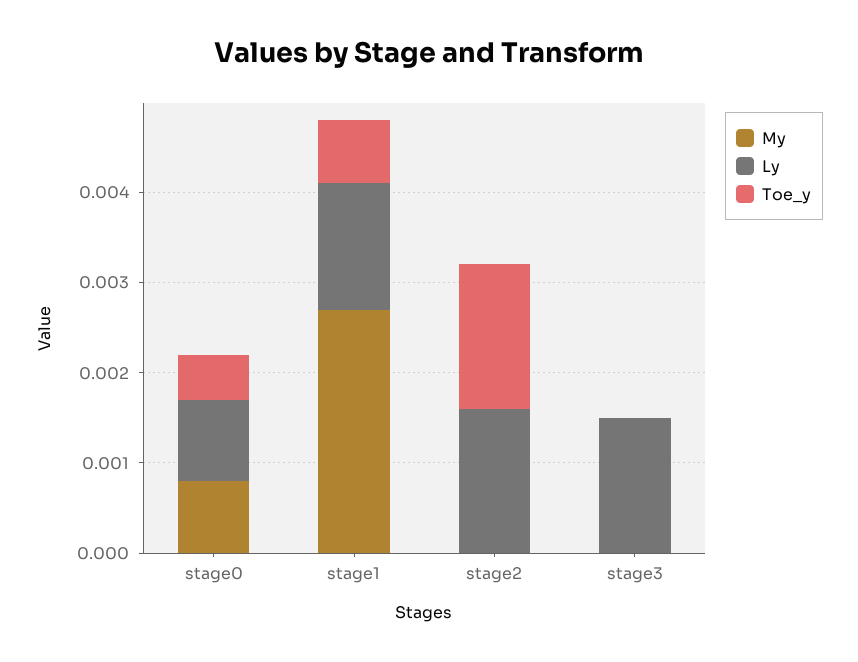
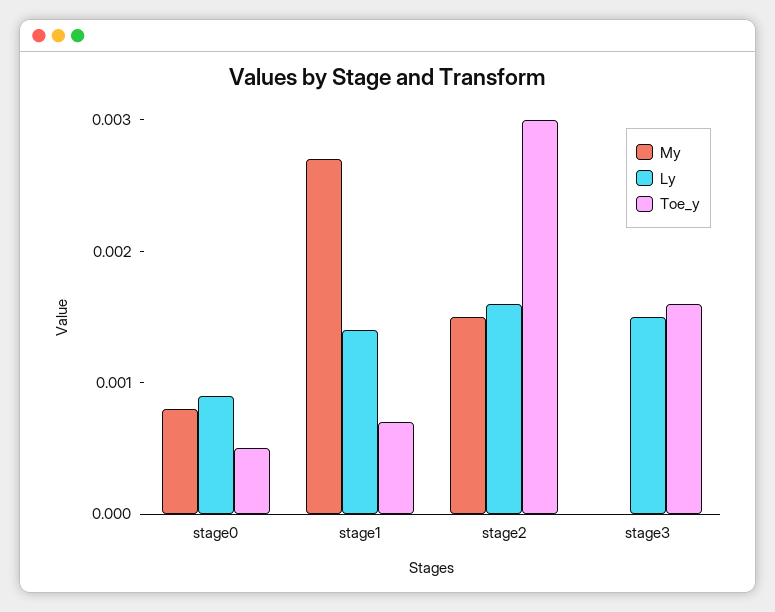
My, stage2: 0 -> 0.0015
Toe_y, stage2: 0.0016 -> 0.003
Toe_y, stage3: 0 -> 0.0016

